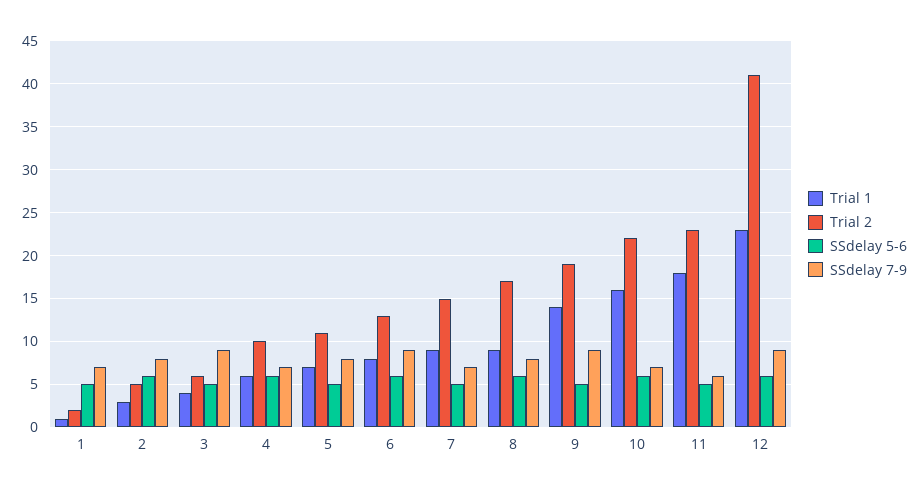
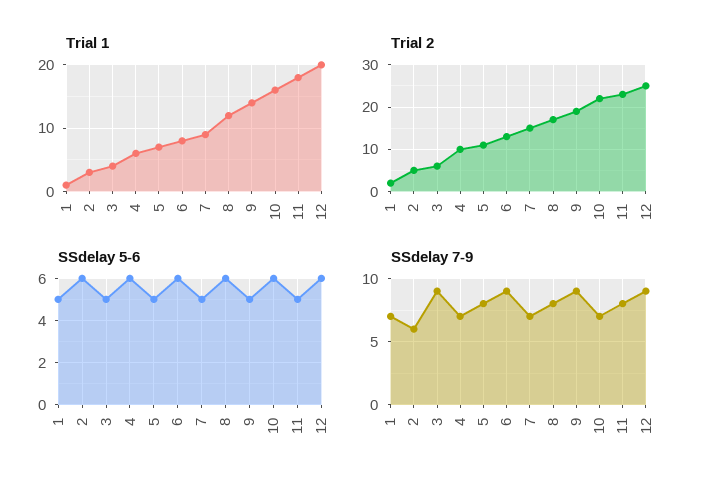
SSdelay 7-9, 2: 8 -> 6
Trial 1, 8: 9 -> 12
SSdelay 7-9, 11: 6 -> 8
Trial 1, 12: 23 -> 20
Trial 2, 12: 41 -> 25

